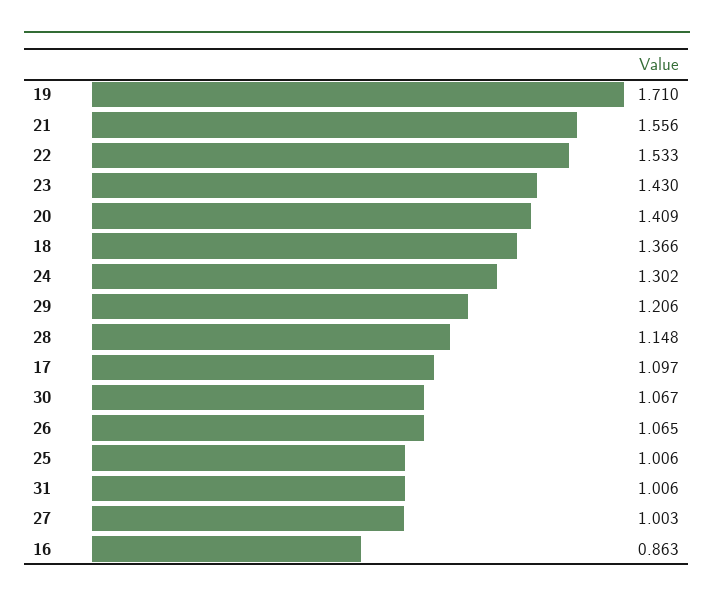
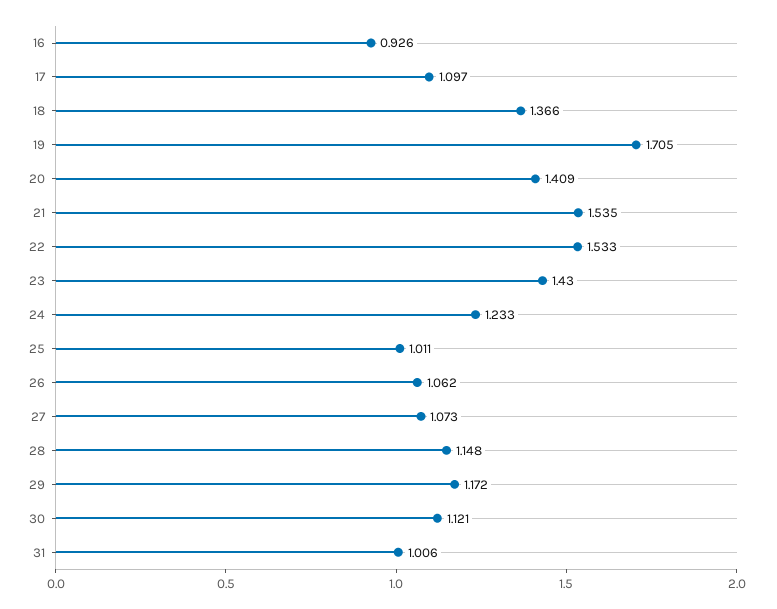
19: 1.71 -> 1.705
21: 1.556 -> 1.535
24: 1.302 -> 1.233
29: 1.206 -> 1.172
30: 1.067 -> 1.121
26: 1.065 -> 1.062
25: 1.006 -> 1.011
27: 1.003 -> 1.073
16: 0.863 -> 0.926

